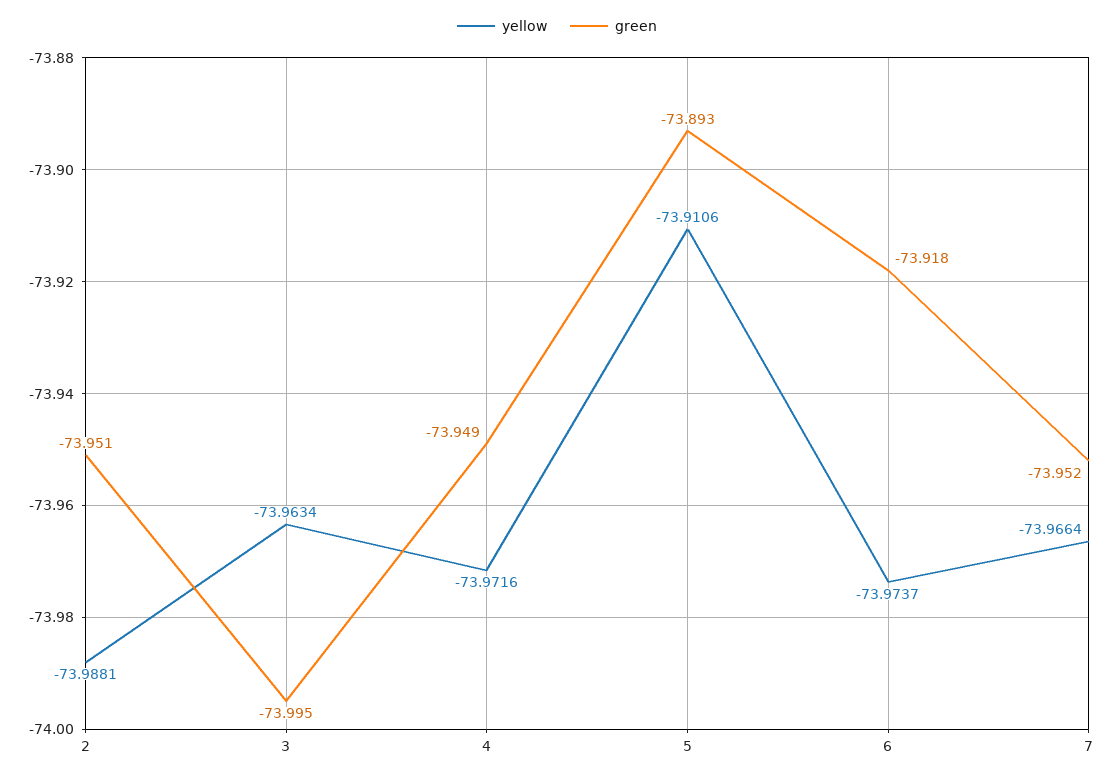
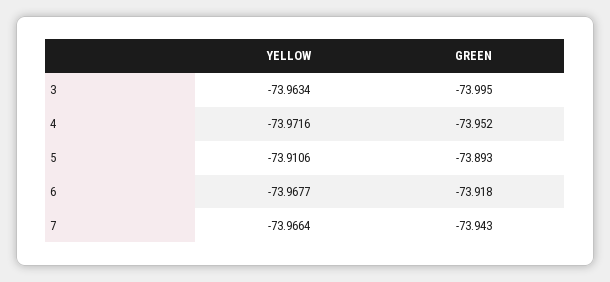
yellow, 2: -73.9881 -> none
green, 2: -73.951 -> none
green, 4: -73.949 -> -73.952
yellow, 6: -73.9737 -> -73.9677
green, 7: -73.952 -> -73.943

